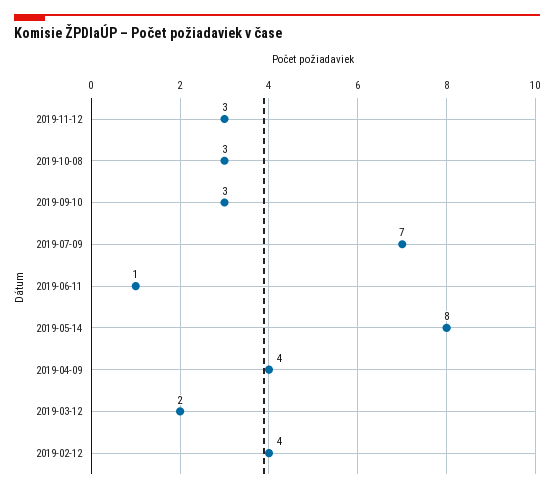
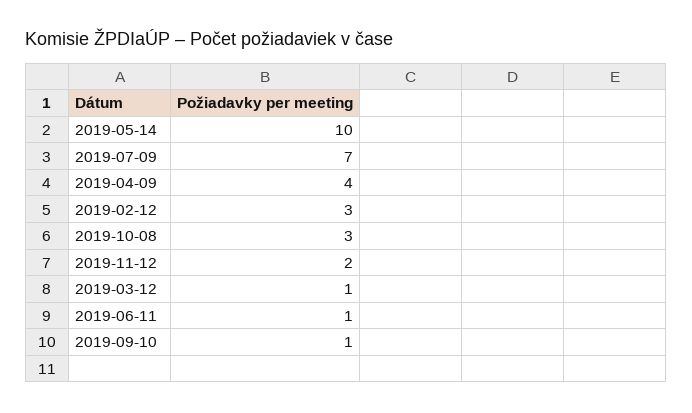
2019-11-12: 3 -> 2
2019-09-10: 3 -> 1
2019-05-14: 8 -> 10
2019-03-12: 2 -> 1
2019-02-12: 4 -> 3

